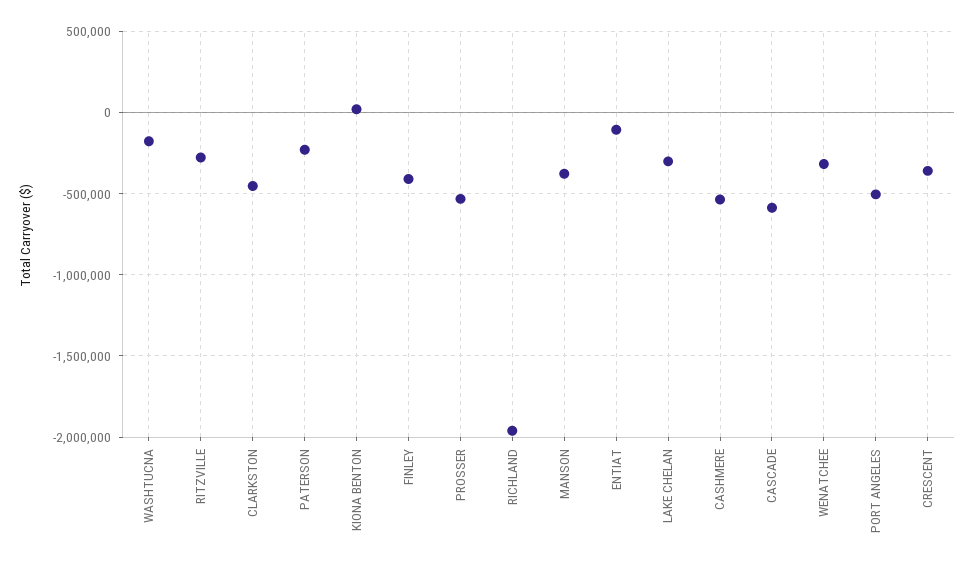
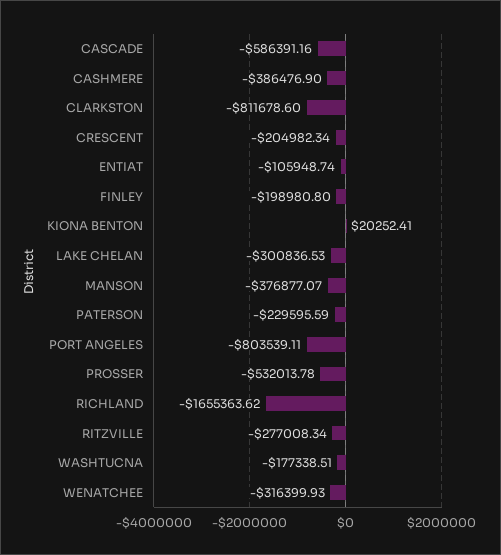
CLARKSTON: -450000 -> -811678.6
FINLEY: -400000 -> -198980.8
RICHLAND: -1950000 -> -1655363.62
CASHMERE: -550000 -> -386476.9
PORT ANGELES: -500000 -> -803539.11
CRESCENT: -350000 -> -204982.34

